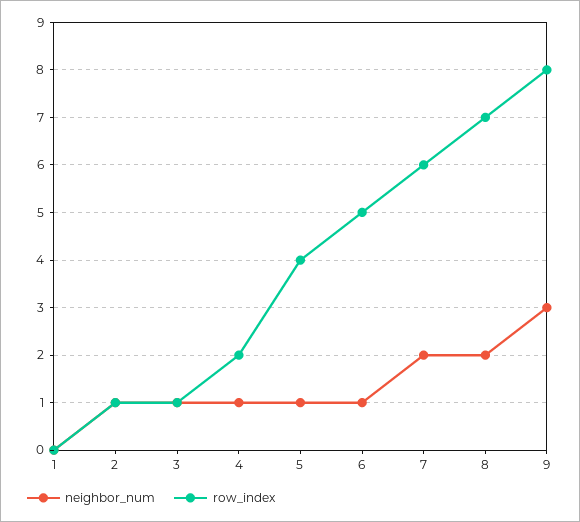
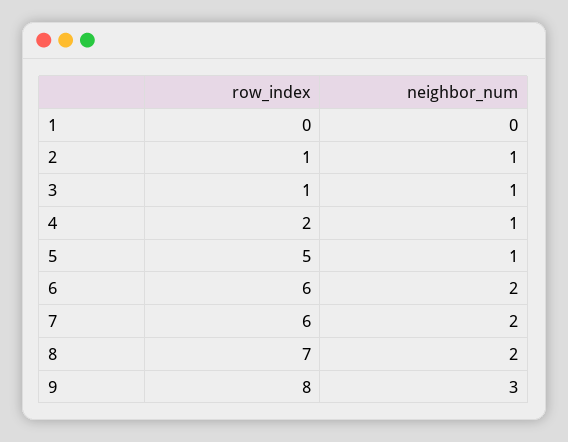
row_index, 5: 4 -> 5
neighbor_num, 6: 1 -> 2
row_index, 6: 5 -> 6

